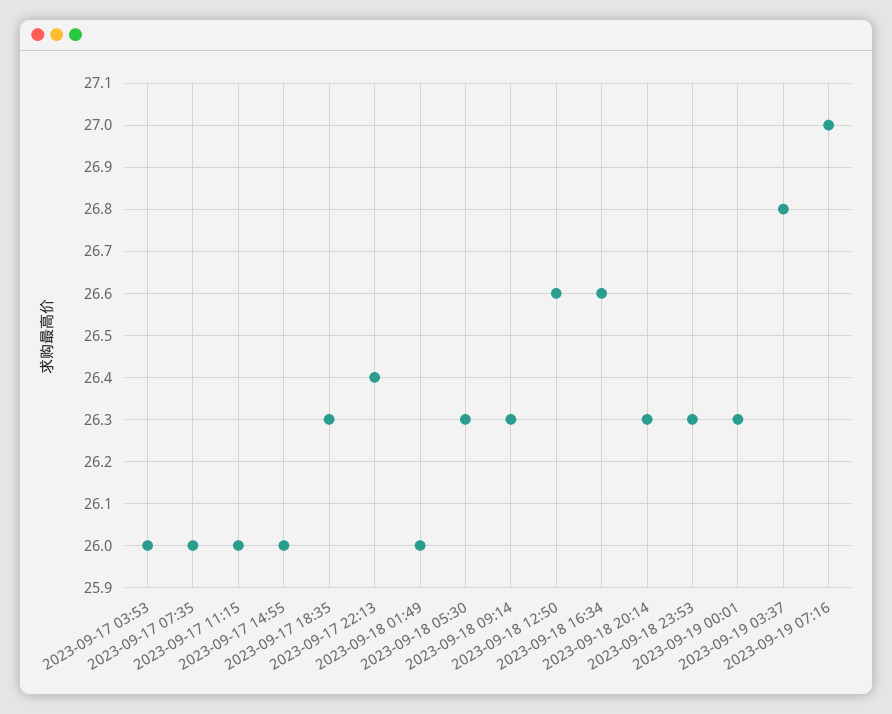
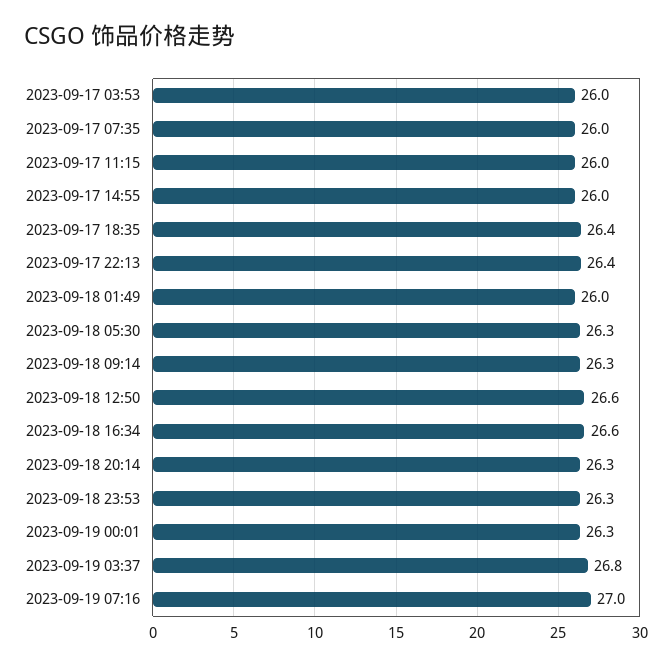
2023-09-17 18:35: 26.3 -> 26.4

